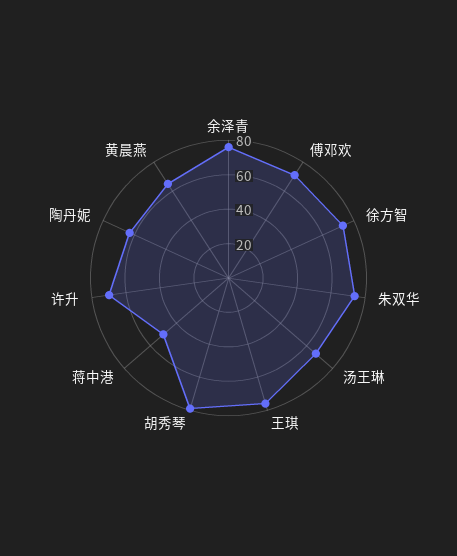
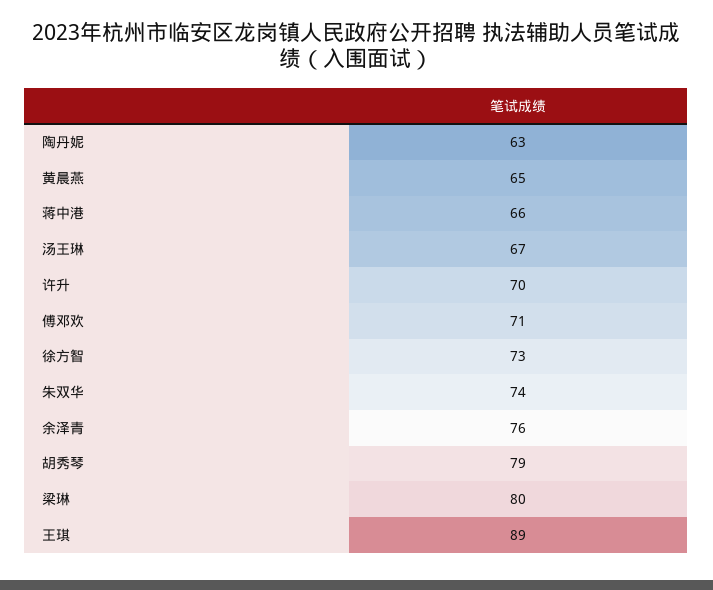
王琪: 75 -> 89
蒋中港: 50 -> 66
梁琳: none -> 80

